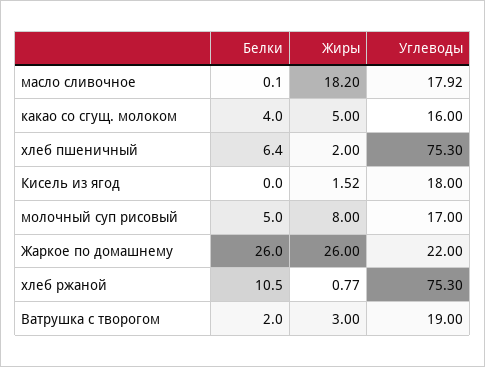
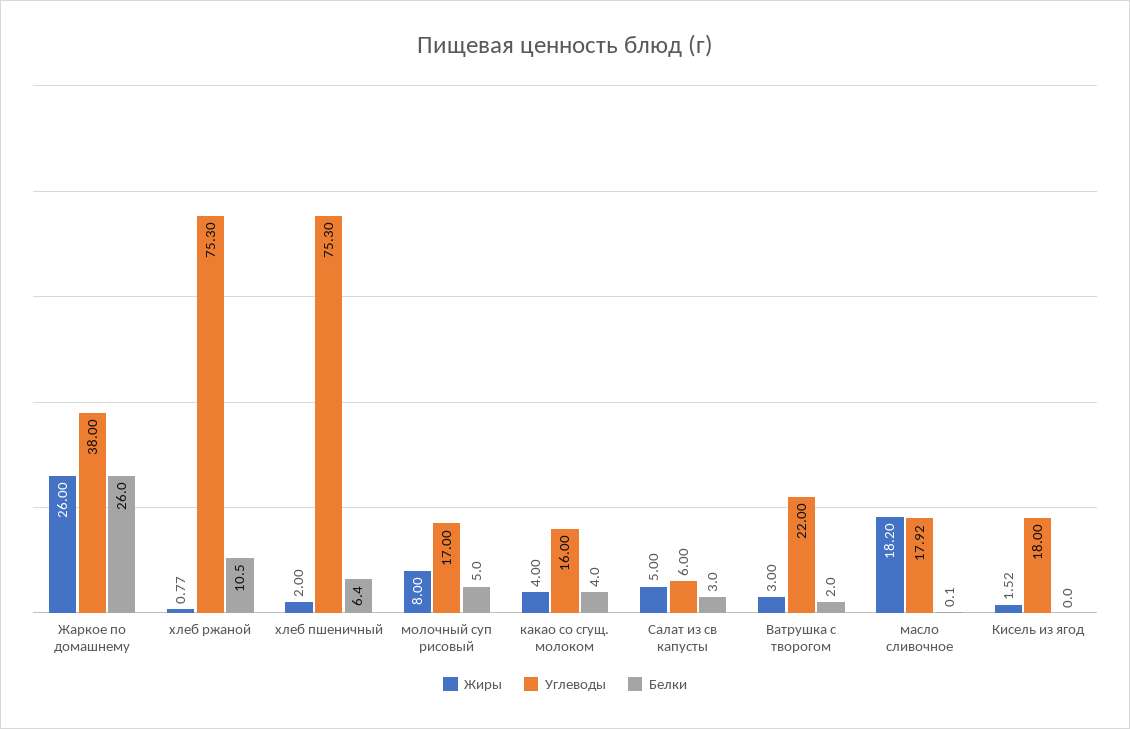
Жиры, какао со сгущ. молоком: 5 -> 4
Углеводы, Жаркое по домашнему: 22 -> 38
Углеводы, Ватрушка с творогом: 19 -> 22
Жиры, Салат из св капусты: none -> 5
Углеводы, Салат из св капусты: none -> 6
Белки, Салат из св капусты: none -> 3

